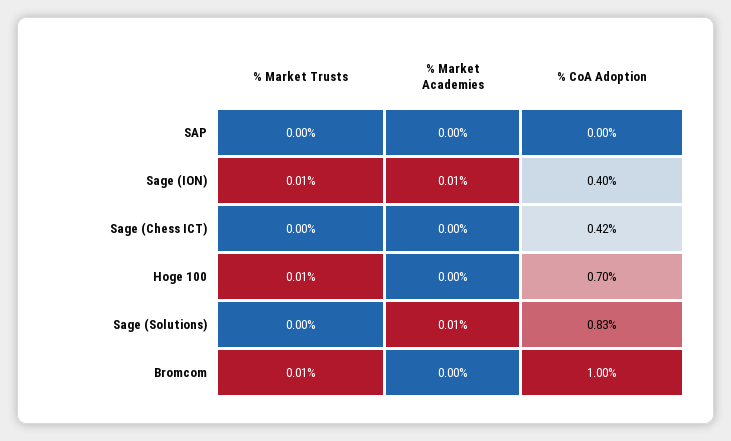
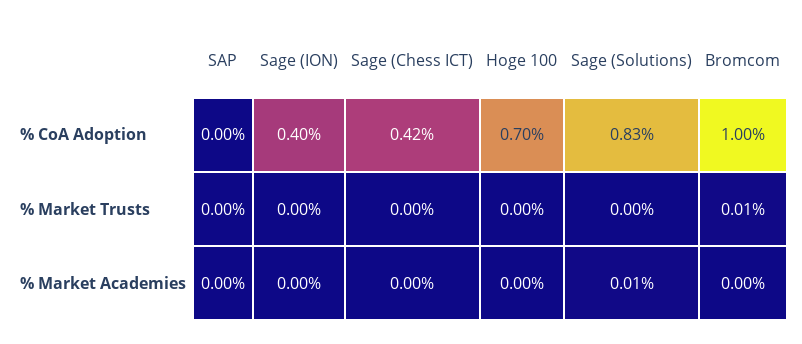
% Market Trusts, Sage (ION): 0.01 -> 0
% Market Academies, Sage (ION): 0.01 -> 0
% Market Trusts, Hoge 100: 0.01 -> 0

